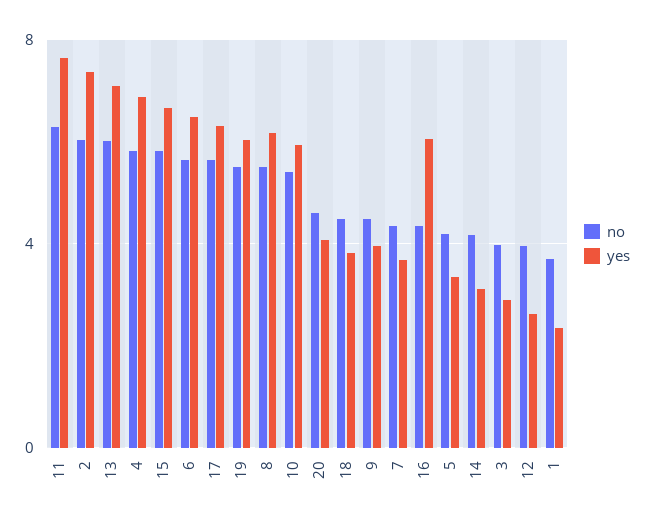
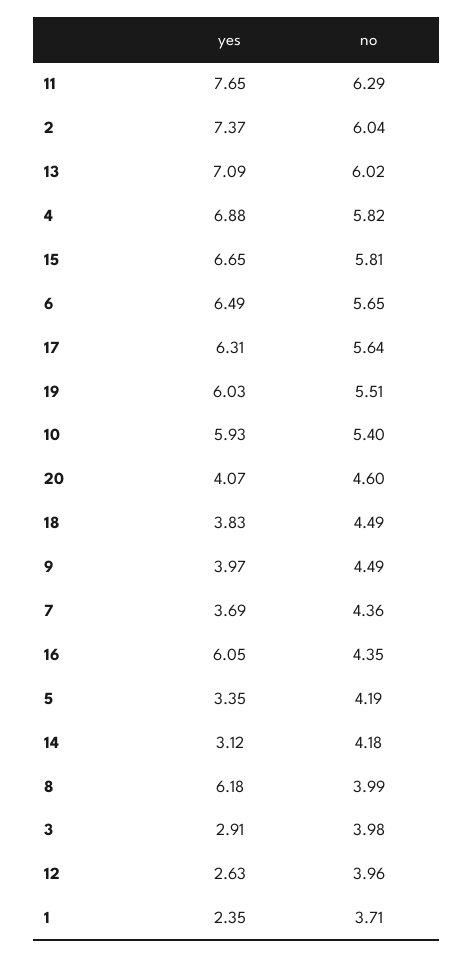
no, 8: 5.5 -> 3.99

